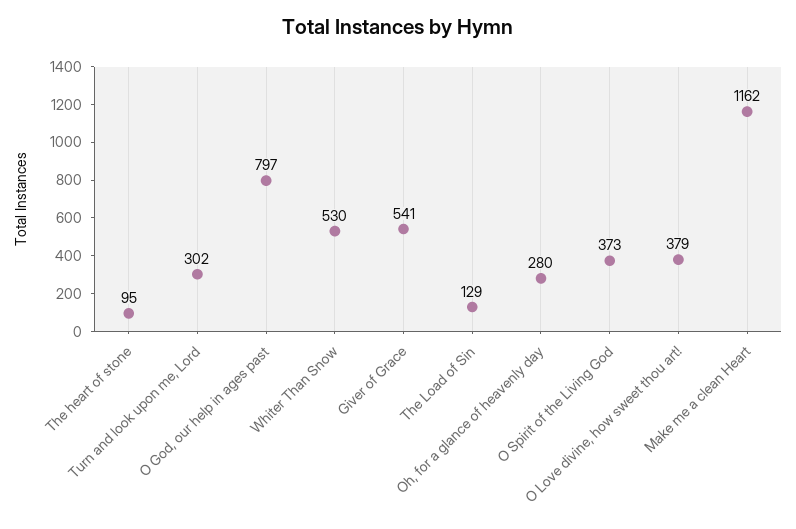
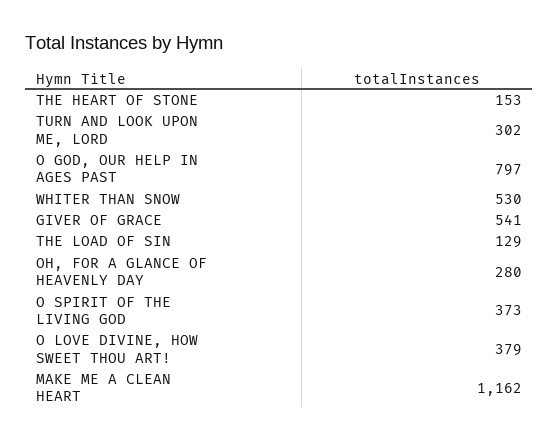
The heart of stone: 95 -> 153

